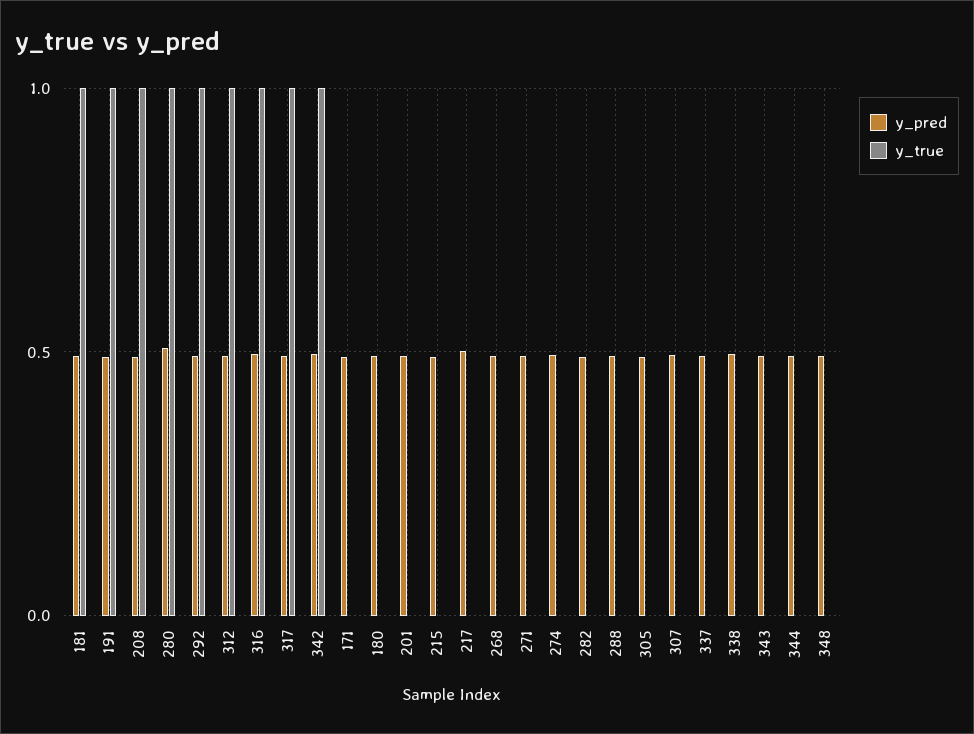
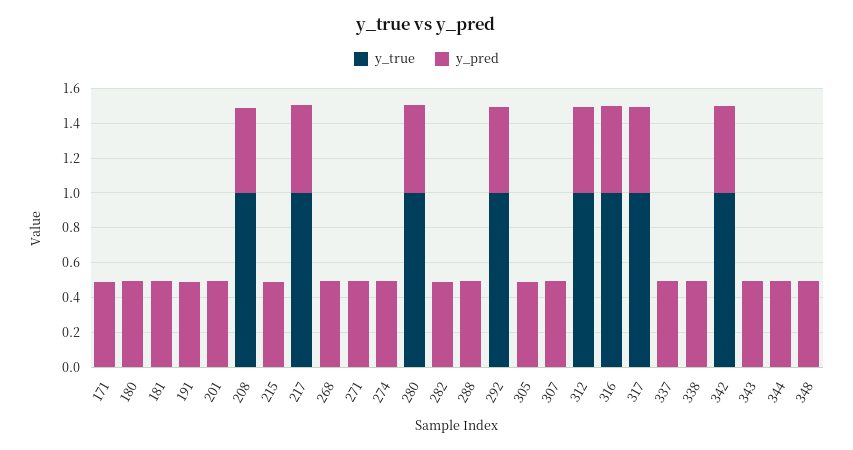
y_true, 181: 1 -> 0
y_true, 191: 1 -> 0
y_true, 217: 0 -> 1

